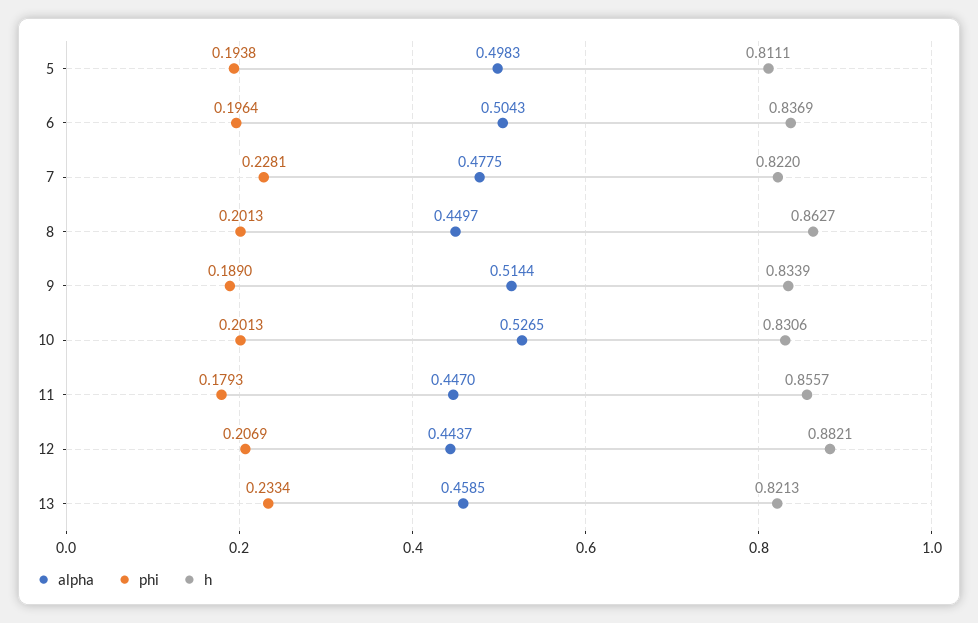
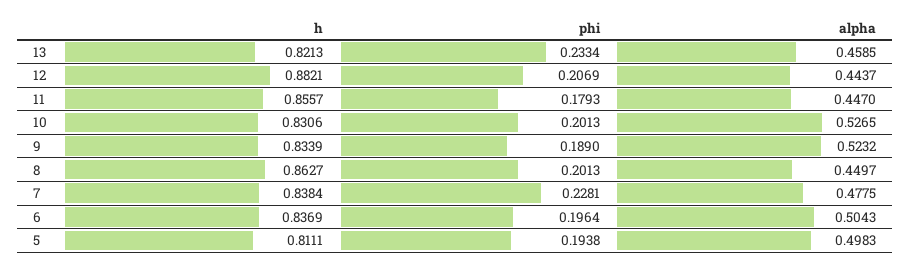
h, 7: 0.822 -> 0.8384
alpha, 9: 0.5144 -> 0.5232

